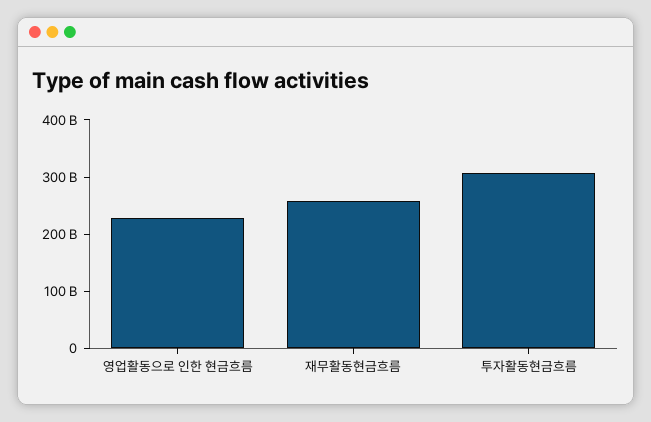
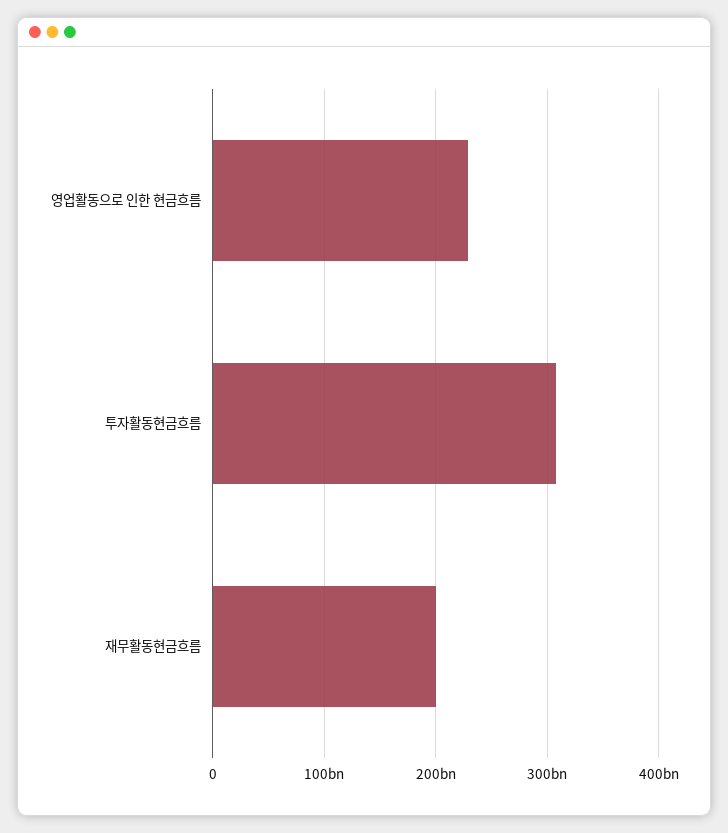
재무활동현금흐름: 260000000000 -> 200000000000

